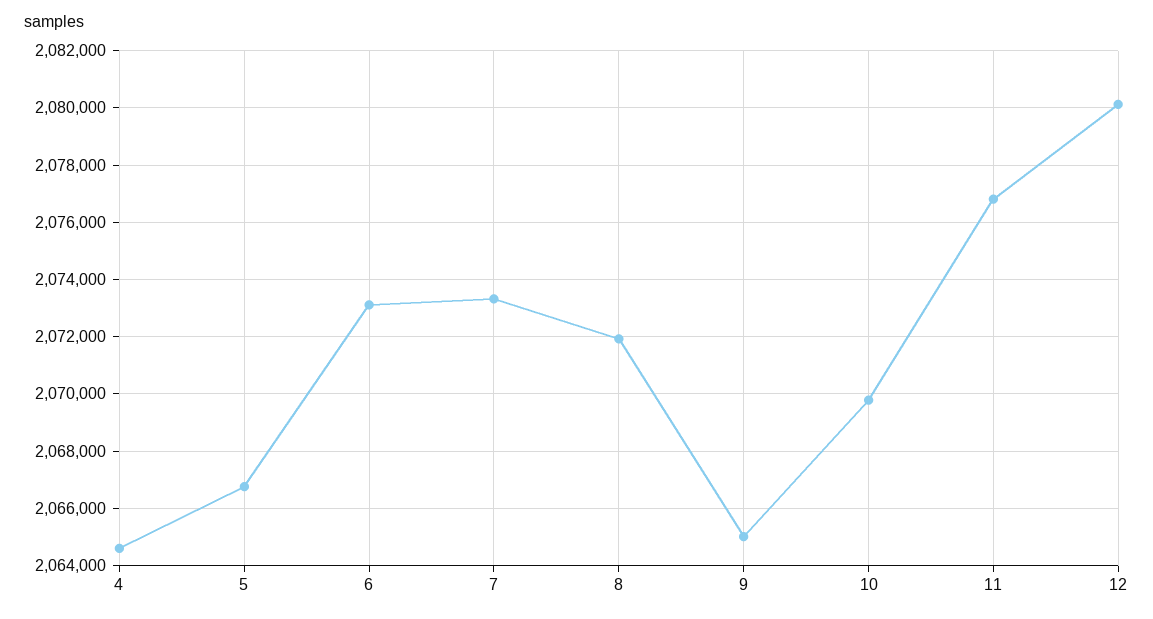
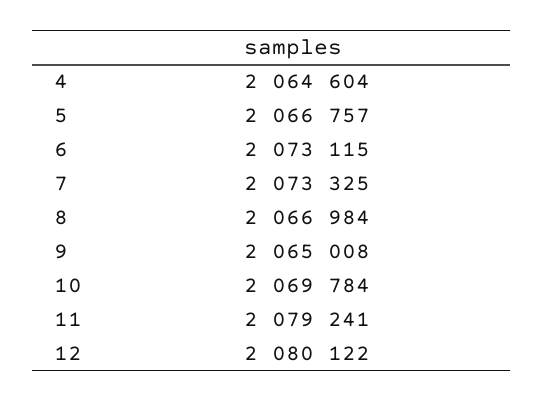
8: 2072000 -> 2066984
11: 2076750 -> 2079241

